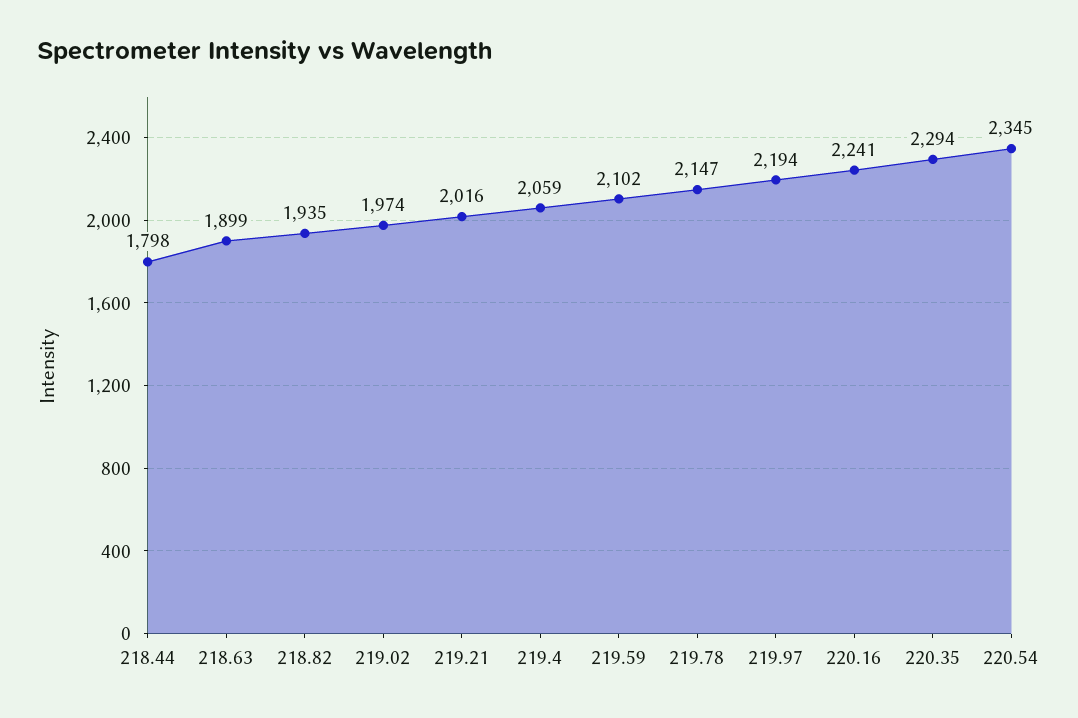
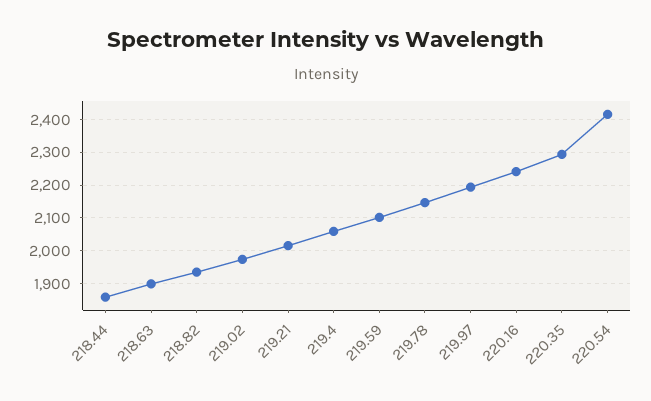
218.44: 1798 -> 1860
220.54: 2345 -> 2420

